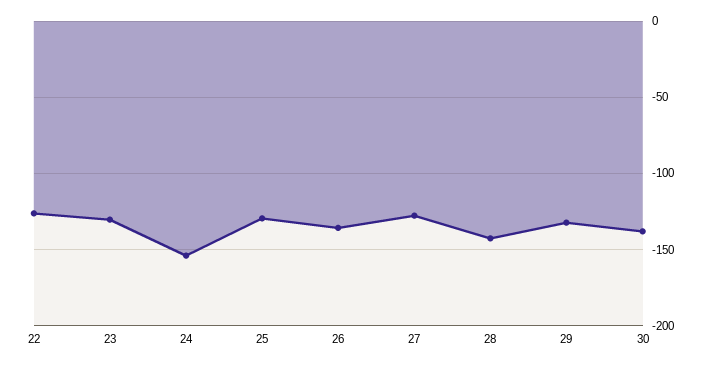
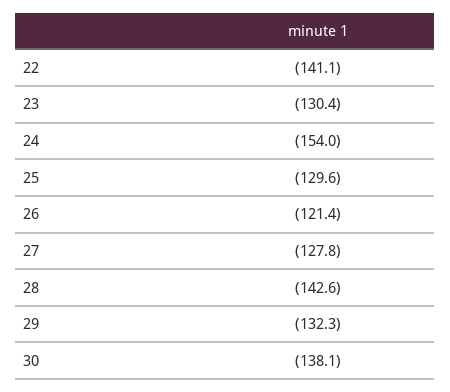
22: -125 -> -141.1
26: -135 -> -121.4

